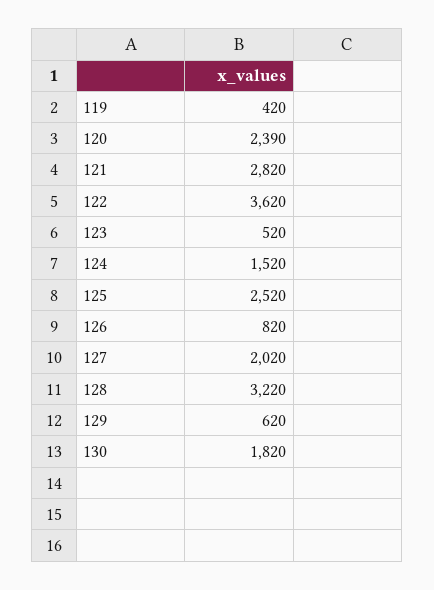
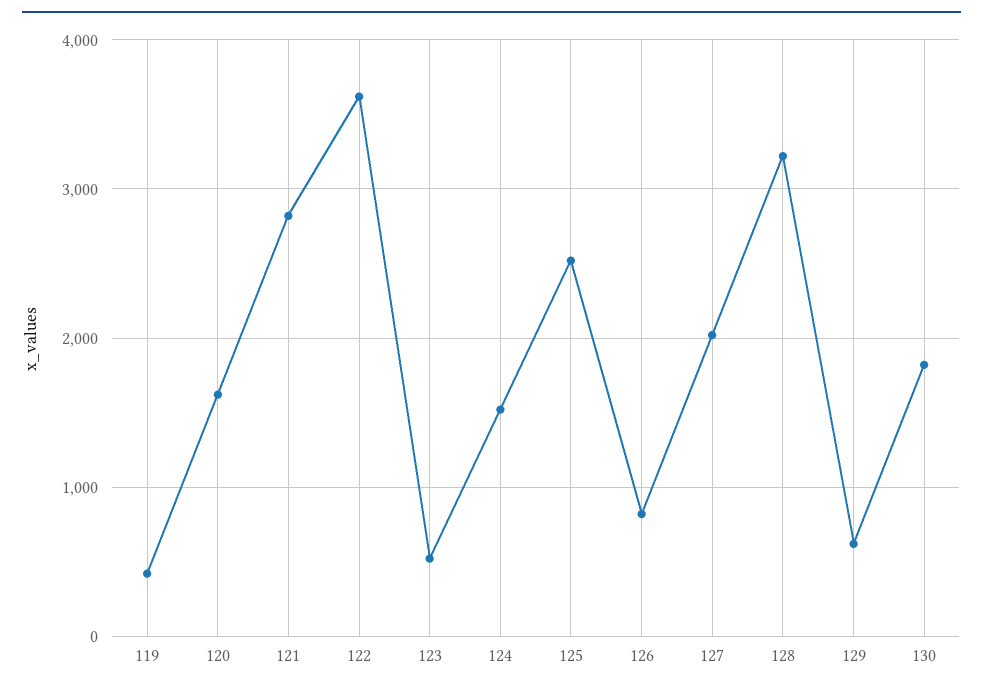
120: 2390 -> 1600

